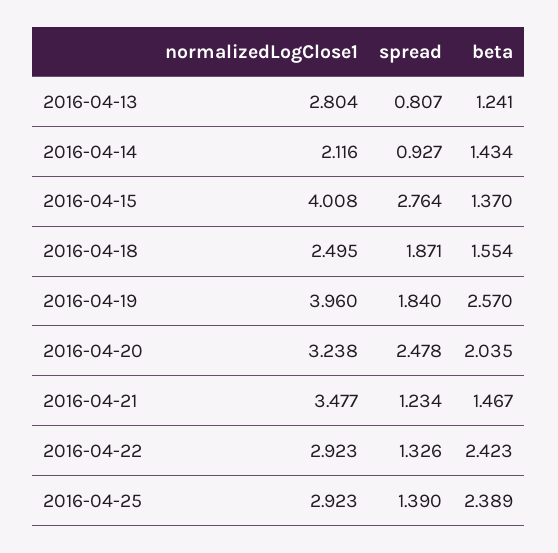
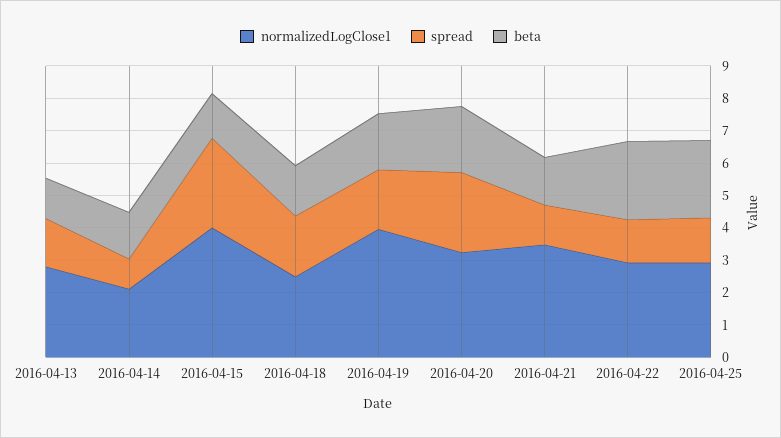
spread, 2016-04-13: 0.807 -> 1.5
beta, 2016-04-19: 2.57 -> 1.75

